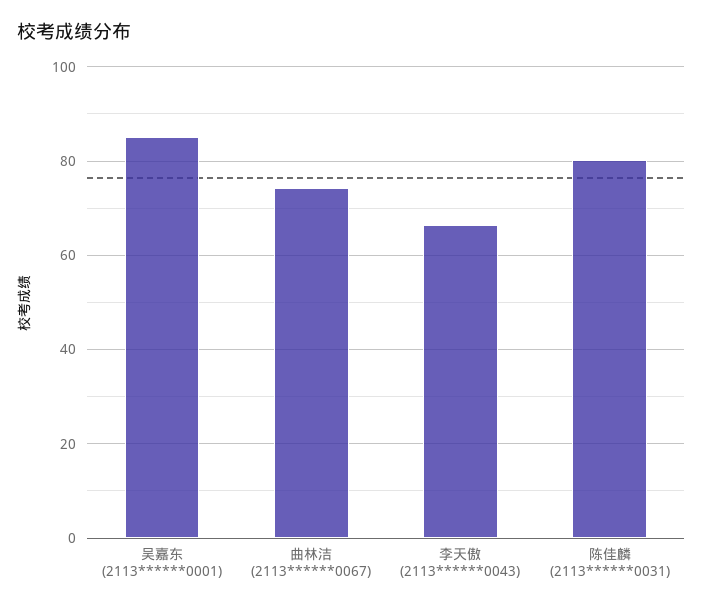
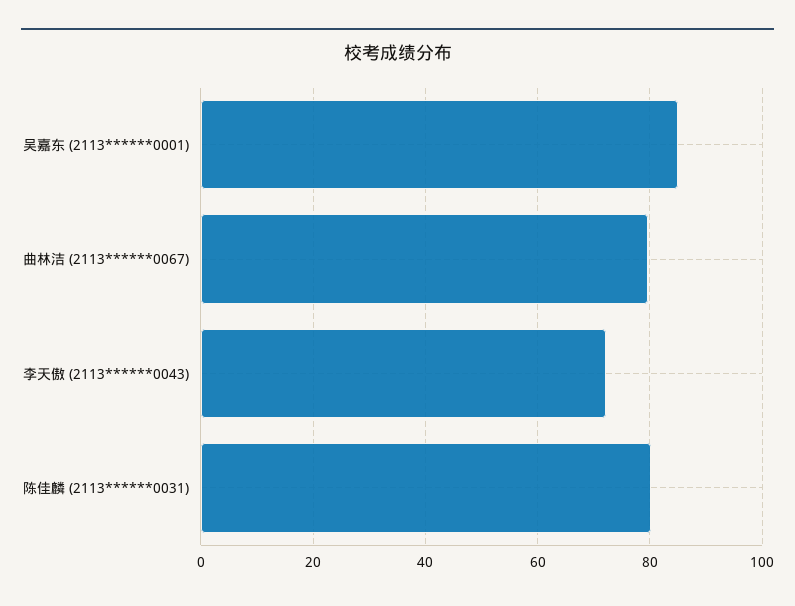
曲林洁 (2113******0067): 74 -> 80
李天傲 (2113******0043): 66 -> 72

